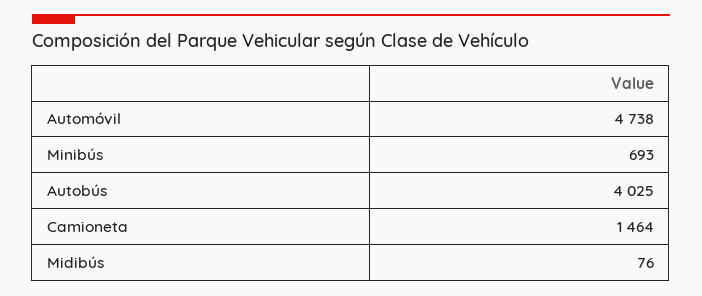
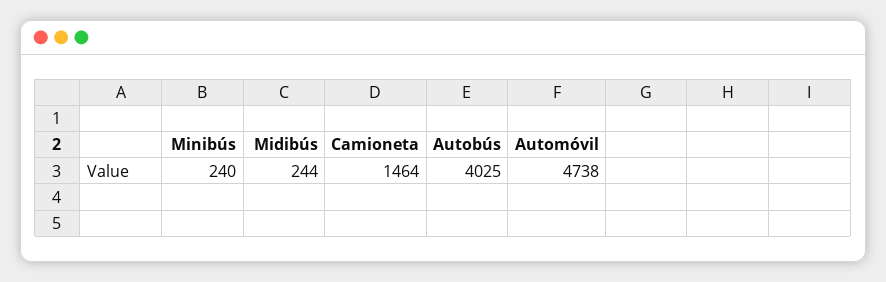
Minibús: 693 -> 240
Midibús: 76 -> 244

